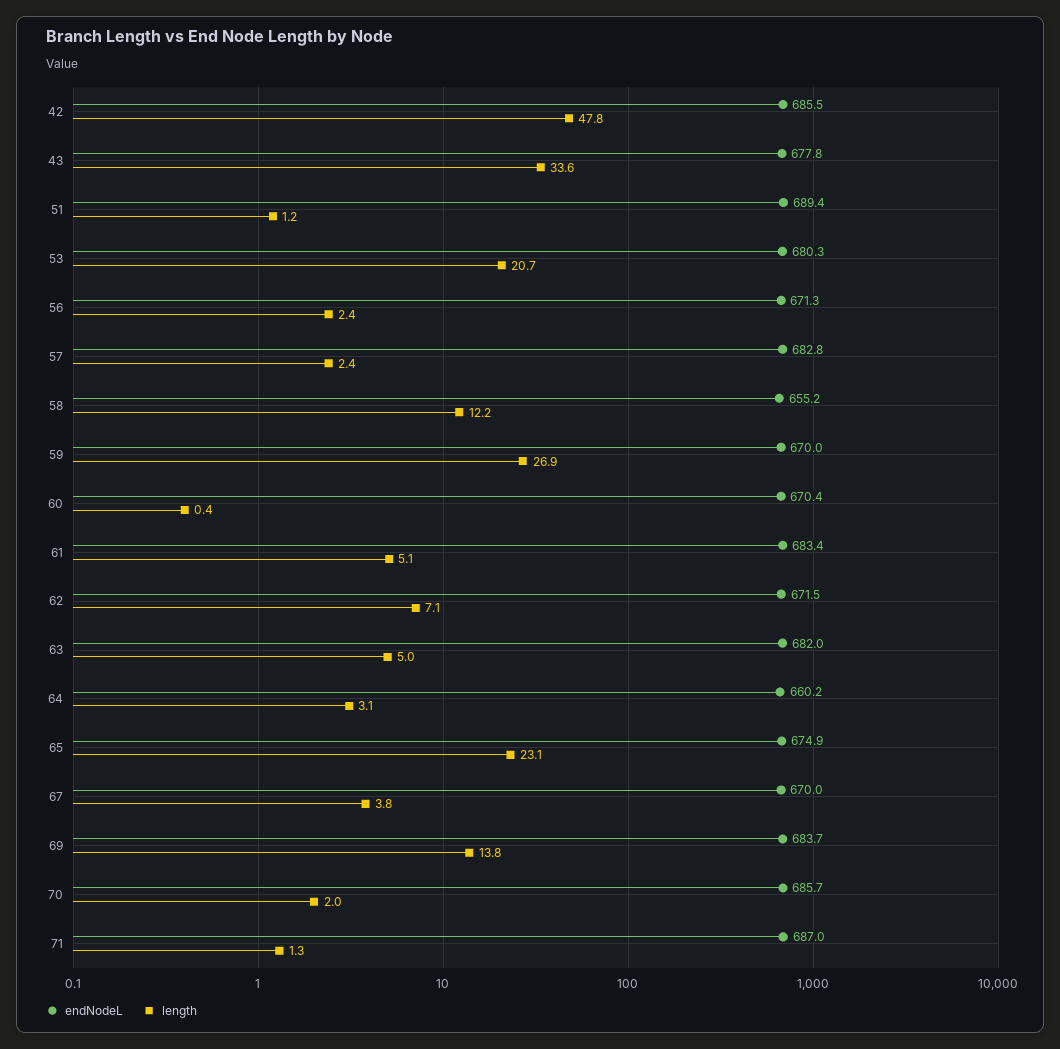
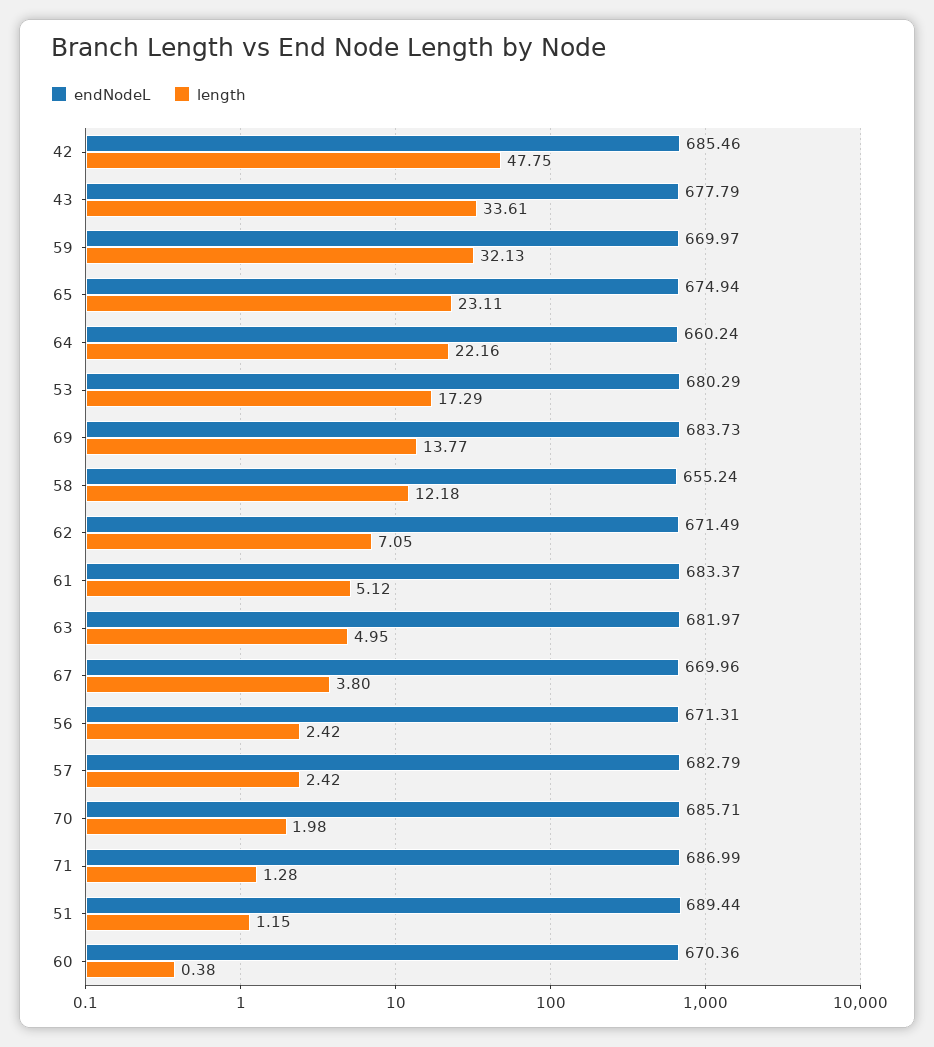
length, 53: 20.7 -> 17.29
length, 59: 26.9 -> 32.13
length, 64: 3.1 -> 22.16

